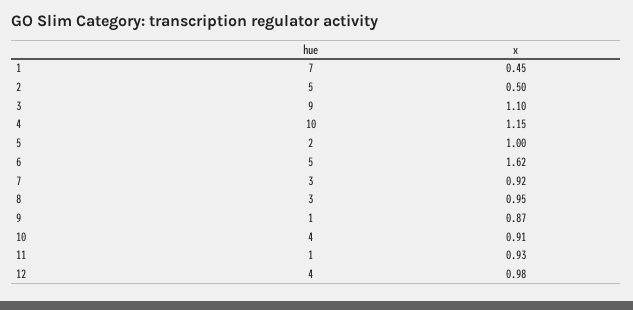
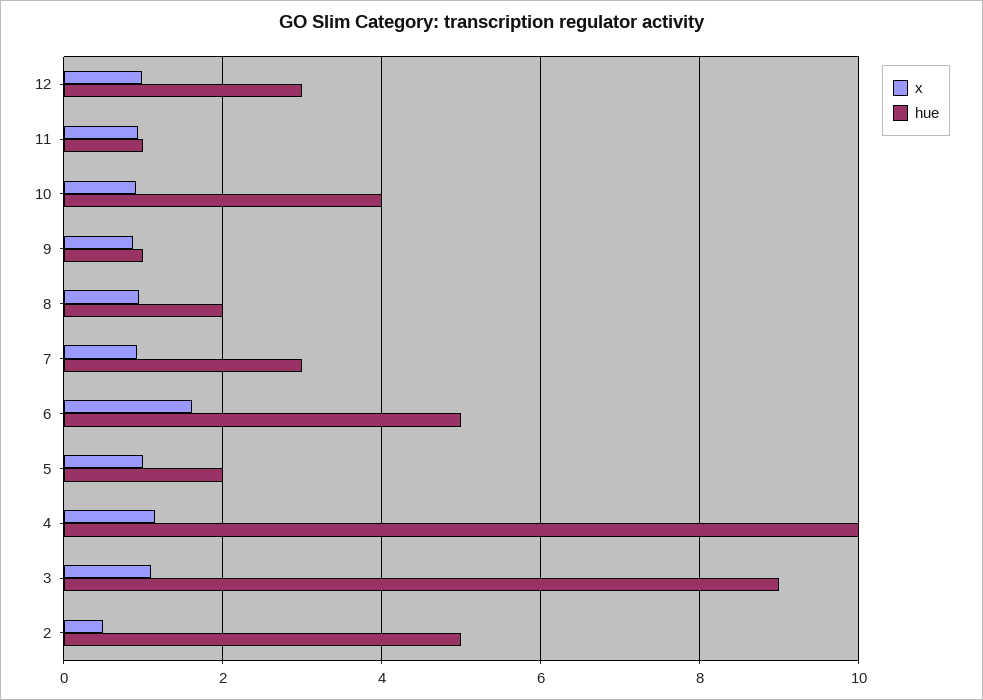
hue, 1: 7 -> none
x, 1: 0.45 -> none
hue, 8: 3 -> 2
hue, 12: 4 -> 3

